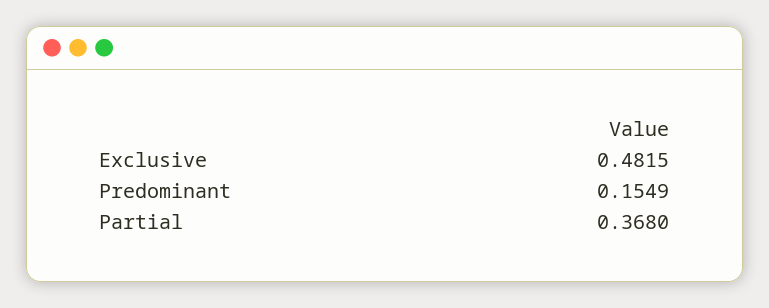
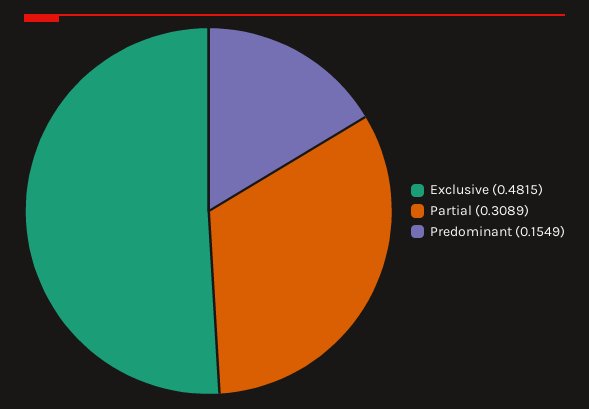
Partial: 0.368 -> 0.3089

